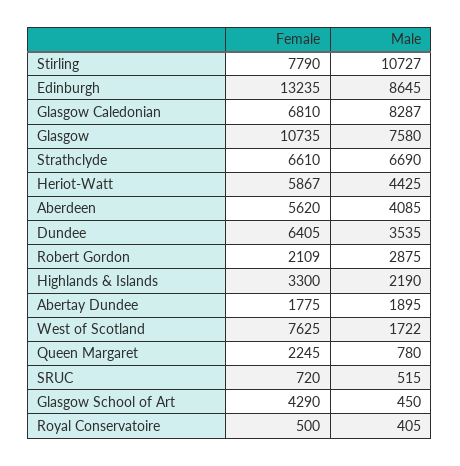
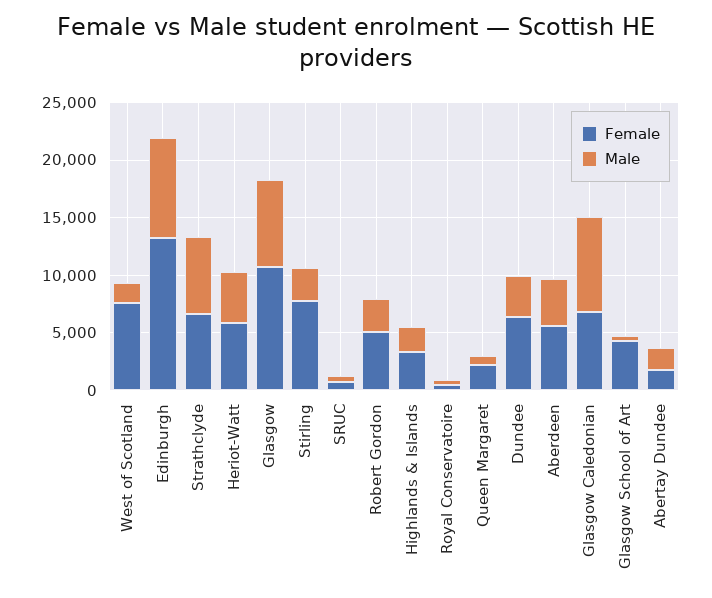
Male, Stirling: 10727 -> 3000
Female, Robert Gordon: 2109 -> 5000

